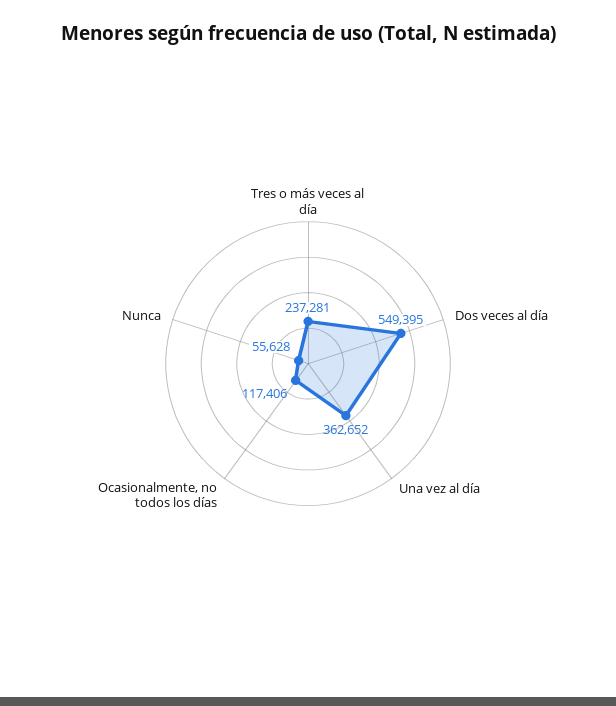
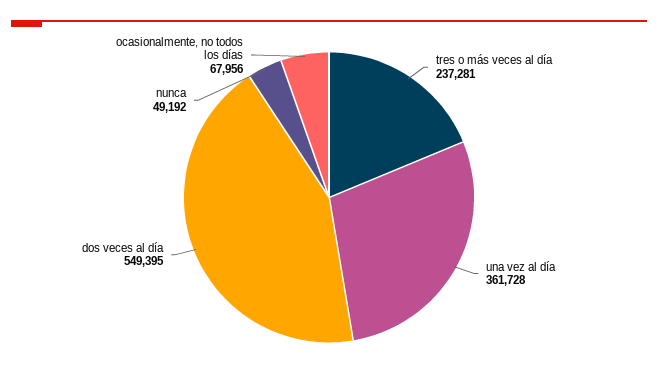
Una vez al día: 362652 -> 361728
Ocasionalmente, no todos los días: 117406 -> 67956
Nunca: 55628 -> 49192

